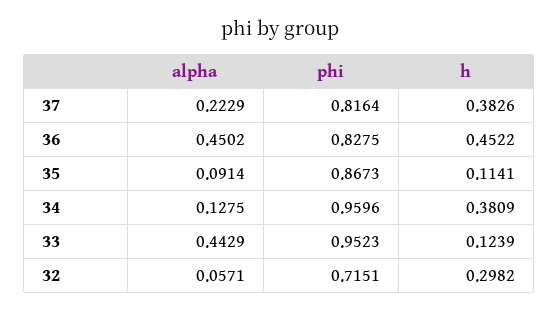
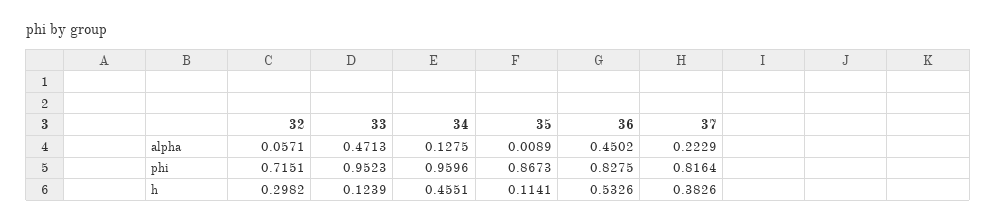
h, 36: 0.4522 -> 0.5326
alpha, 35: 0.0914 -> 0.0089
h, 34: 0.3809 -> 0.4551
alpha, 33: 0.4429 -> 0.4713

